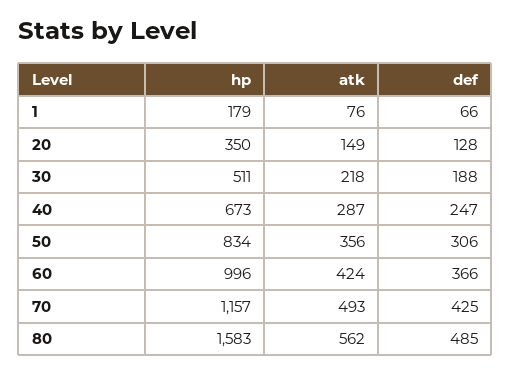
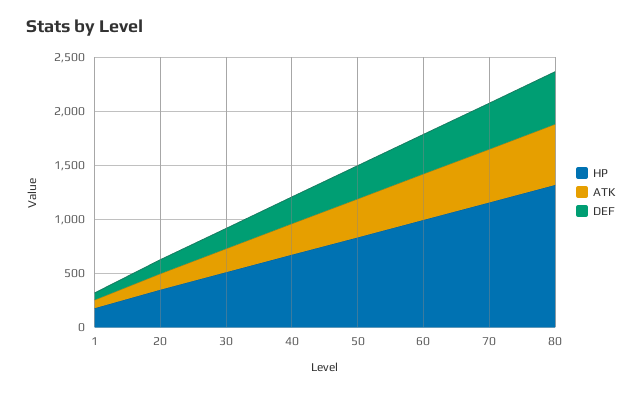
hp, 80: 1583 -> 1300

